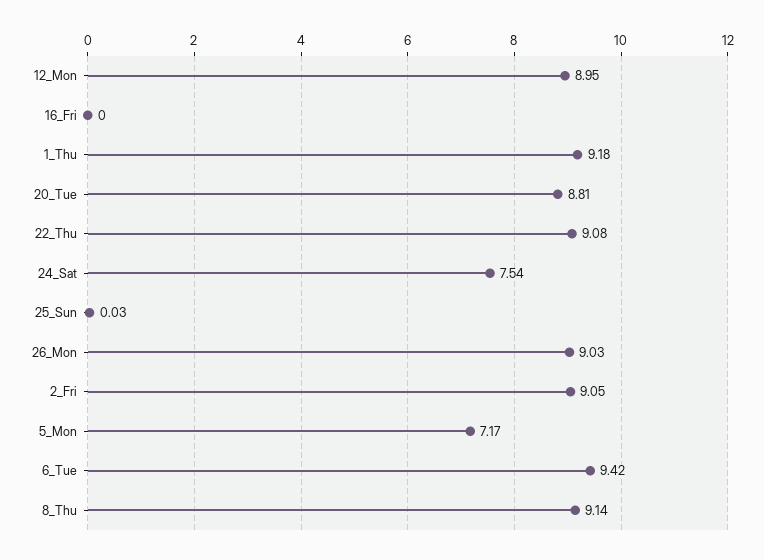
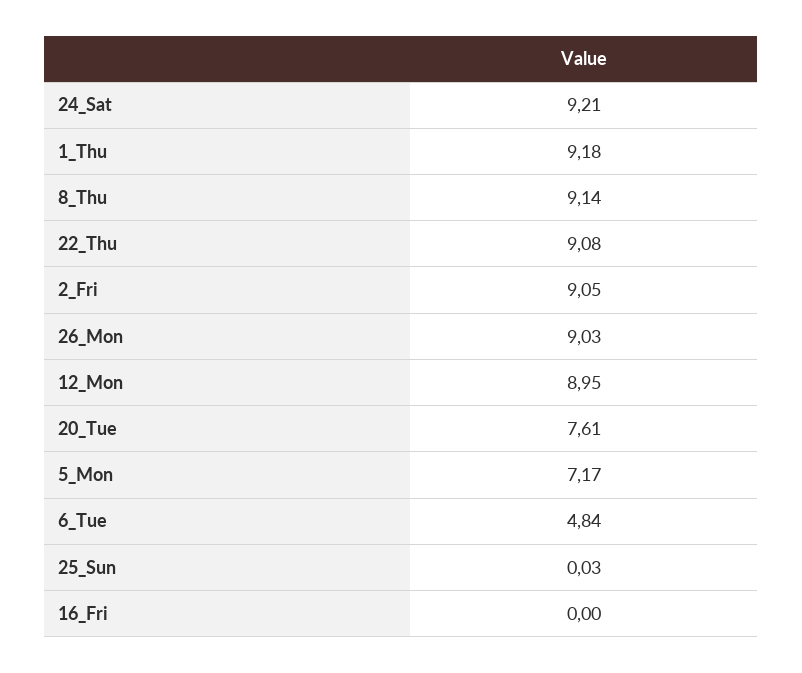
20_Tue: 8.81 -> 7.61
24_Sat: 7.54 -> 9.21
6_Tue: 9.42 -> 4.84

